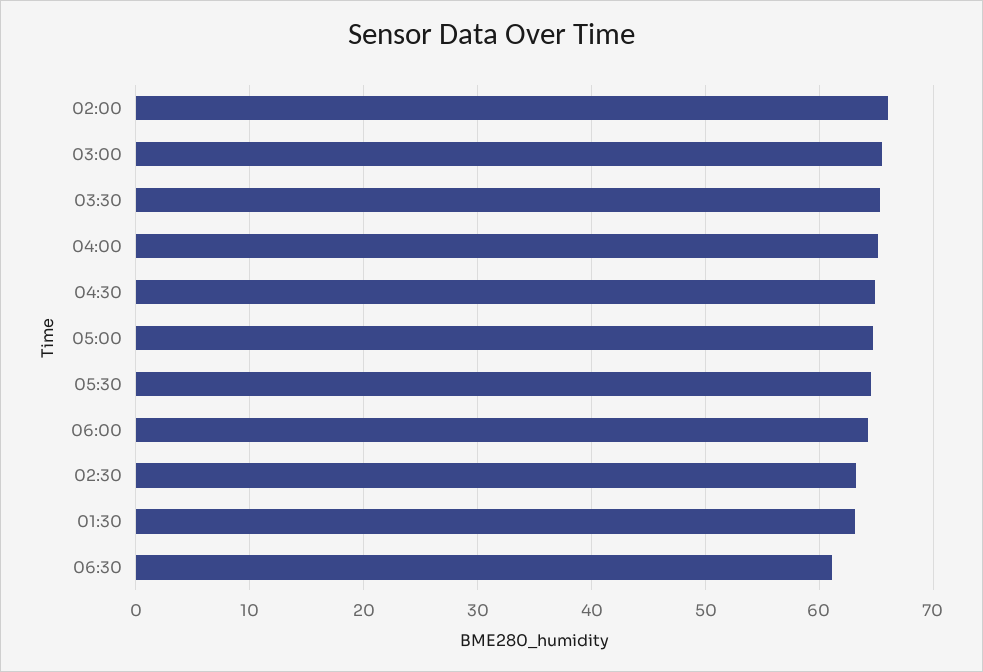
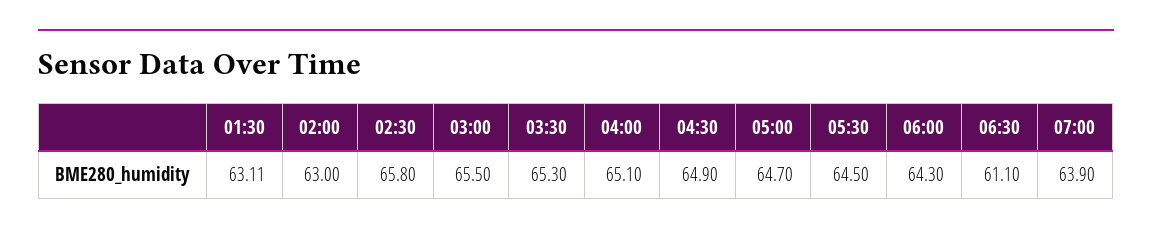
02:00: 66 -> 63
02:30: 63 -> 65.8
07:00: none -> 63.9

